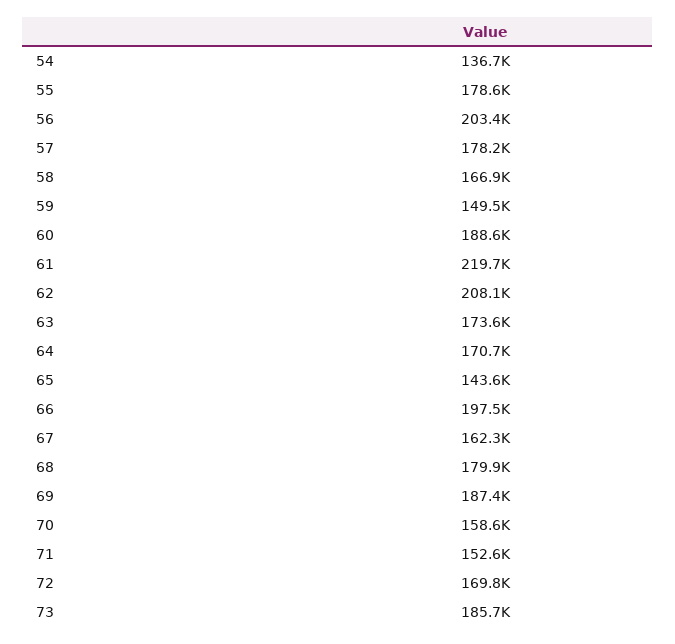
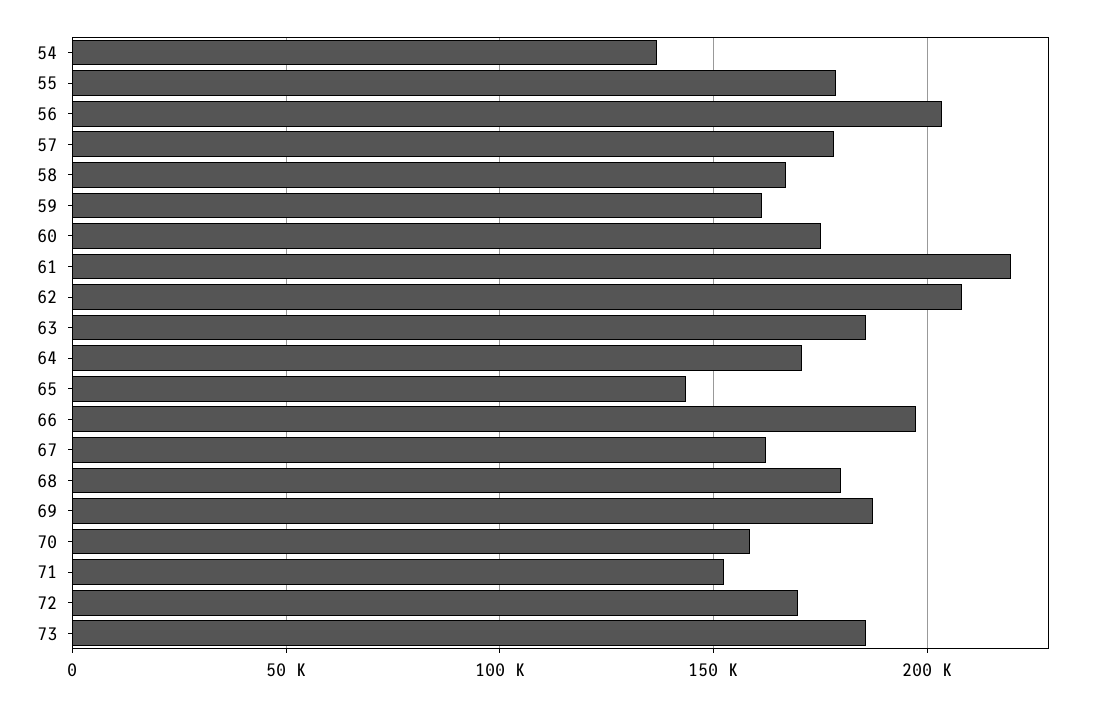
59: 149500 -> 160000
60: 188600 -> 175000
63: 173600 -> 185000

